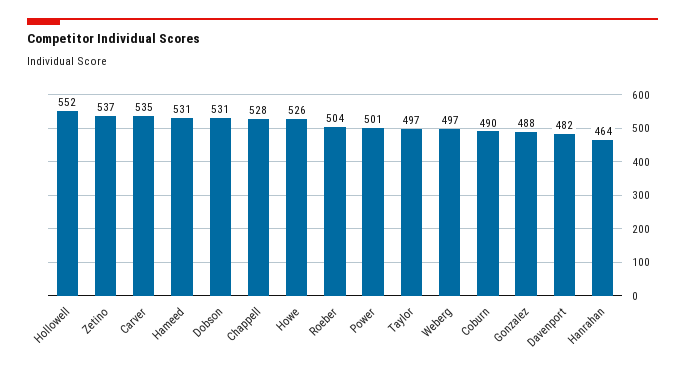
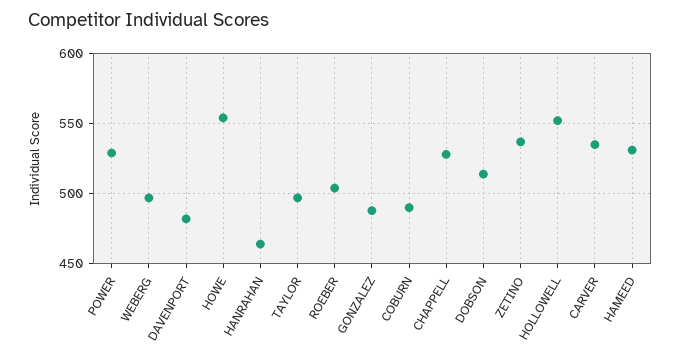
Dobson: 531 -> 515
Howe: 526 -> 555
Power: 501 -> 530

